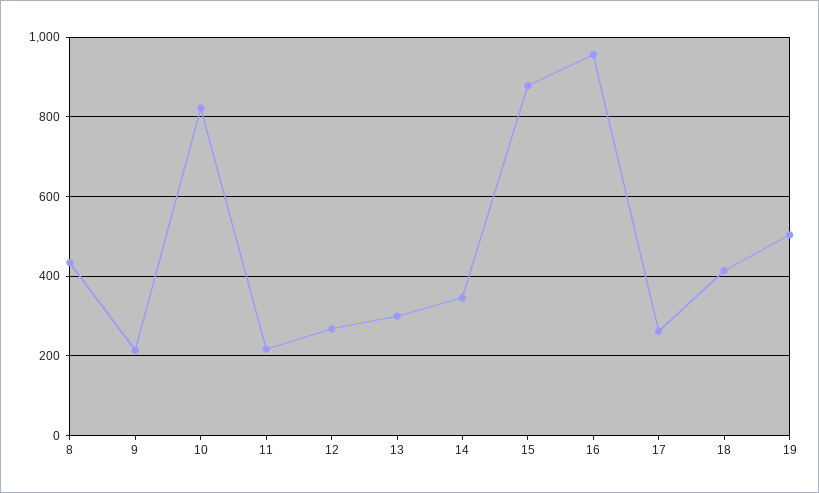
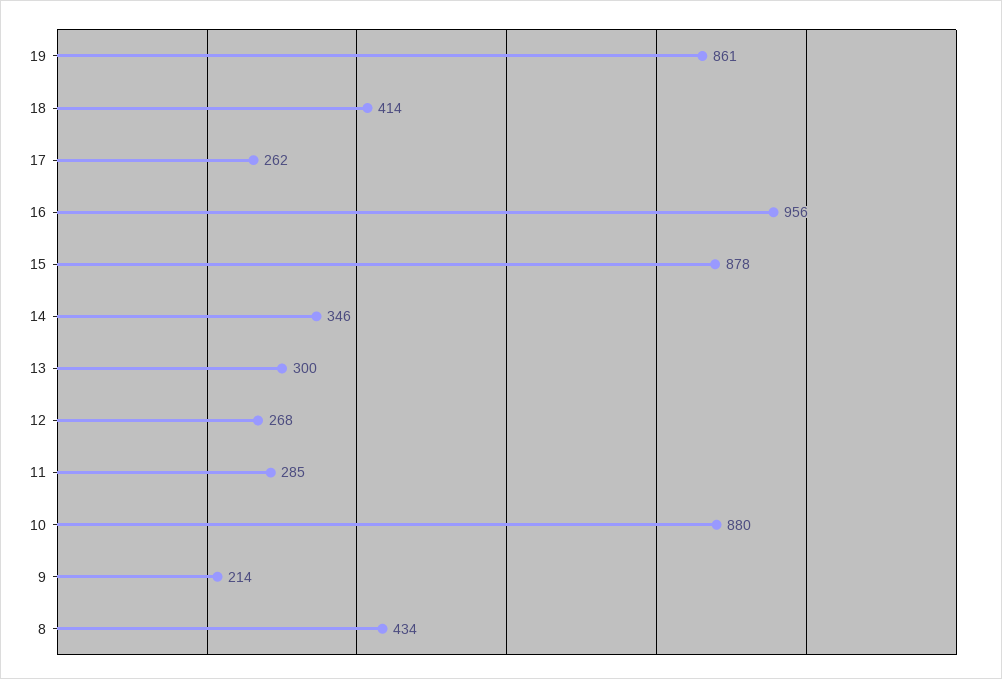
10: 820 -> 880
11: 220 -> 285
19: 500 -> 861

